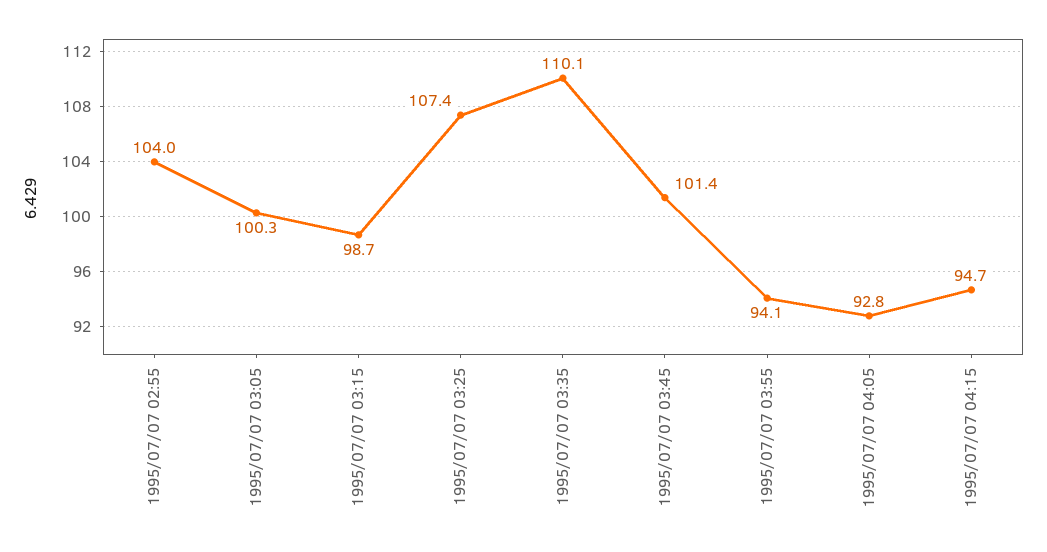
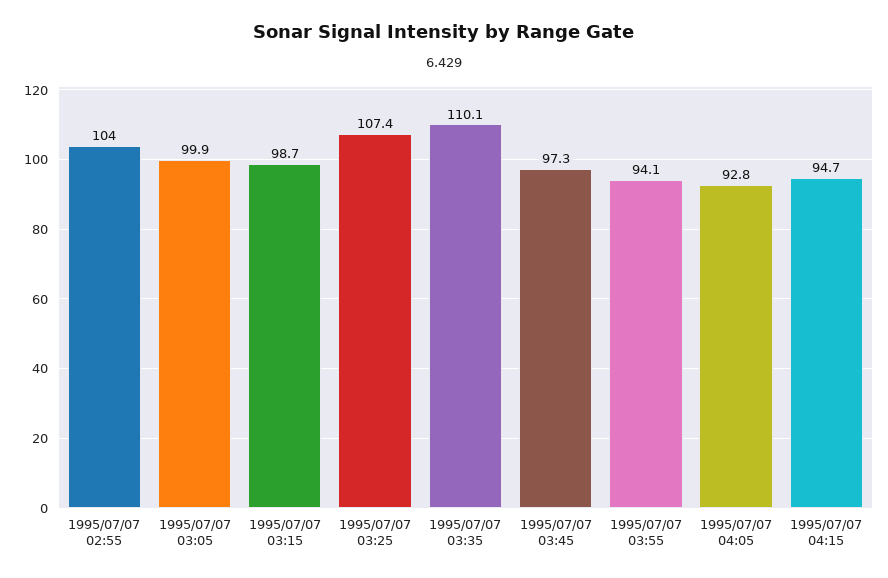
1995/07/07 03:05: 100.3 -> 99.9
1995/07/07 03:45: 101.4 -> 97.3

